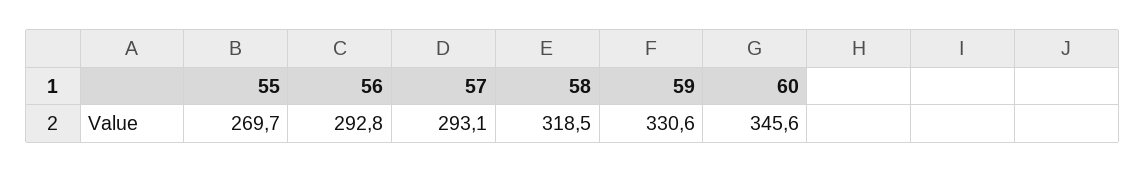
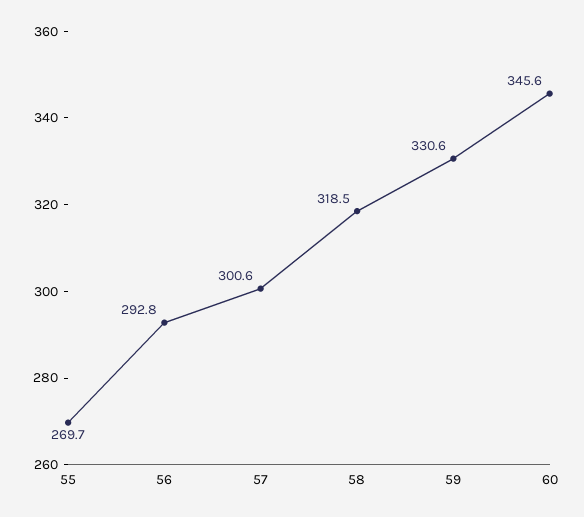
57: 293.1 -> 300.6

